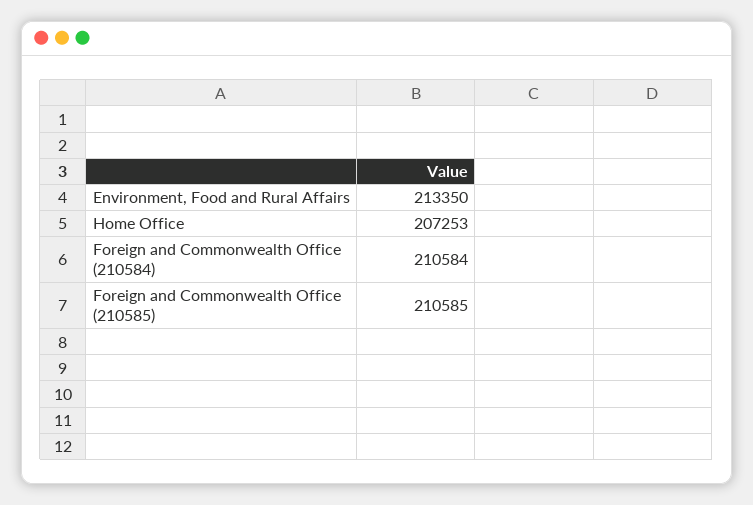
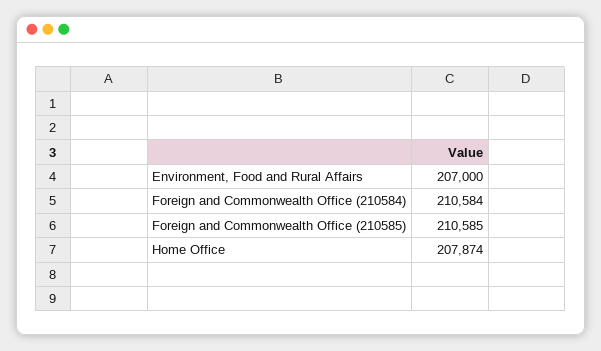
Environment, Food and Rural Affairs: 213350 -> 207000
Home Office: 207253 -> 207874

